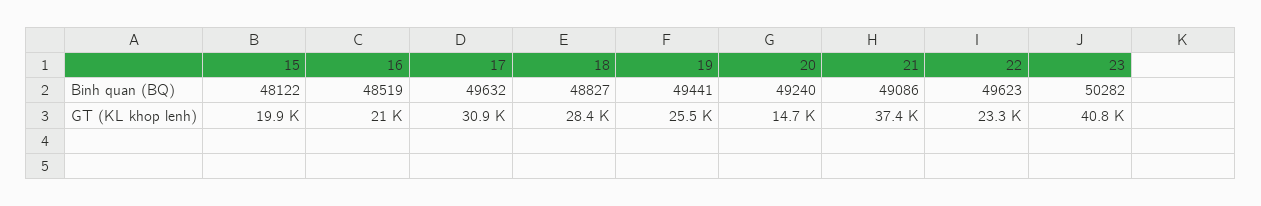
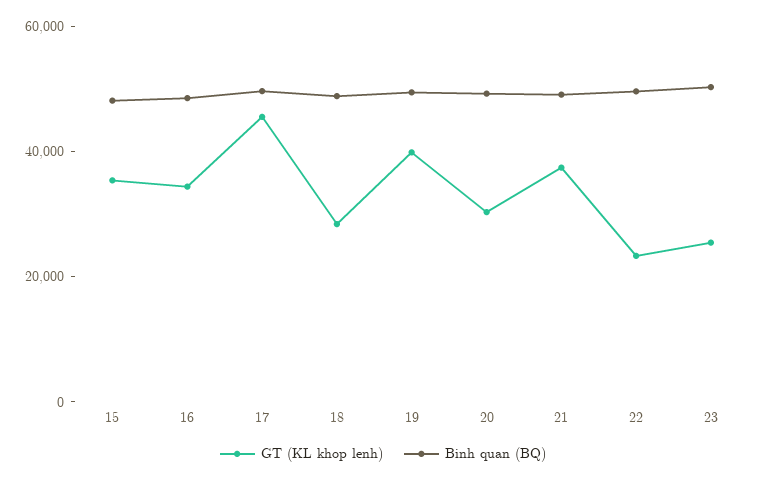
GT (KL khop lenh), 15: 19900 -> 35000
GT (KL khop lenh), 16: 21000 -> 35000
GT (KL khop lenh), 17: 30900 -> 45000
GT (KL khop lenh), 19: 25500 -> 40000
GT (KL khop lenh), 20: 14700 -> 30000
GT (KL khop lenh), 23: 40800 -> 25000

